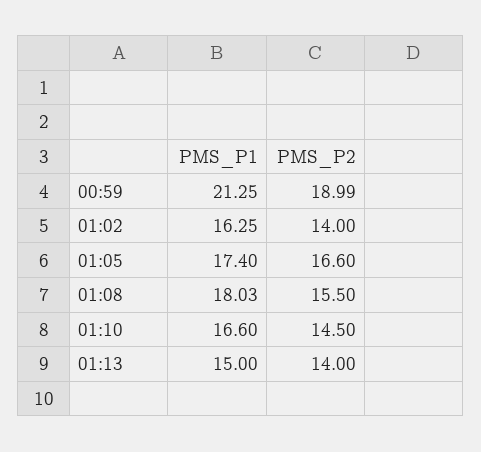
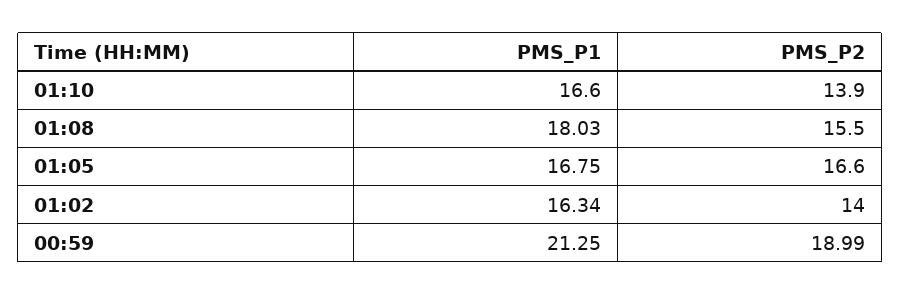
PMS_P1, 01:02: 16.25 -> 16.34
PMS_P1, 01:05: 17.4 -> 16.75
PMS_P2, 01:10: 14.5 -> 13.9
PMS_P1, 01:13: 15 -> none
PMS_P2, 01:13: 14 -> none

